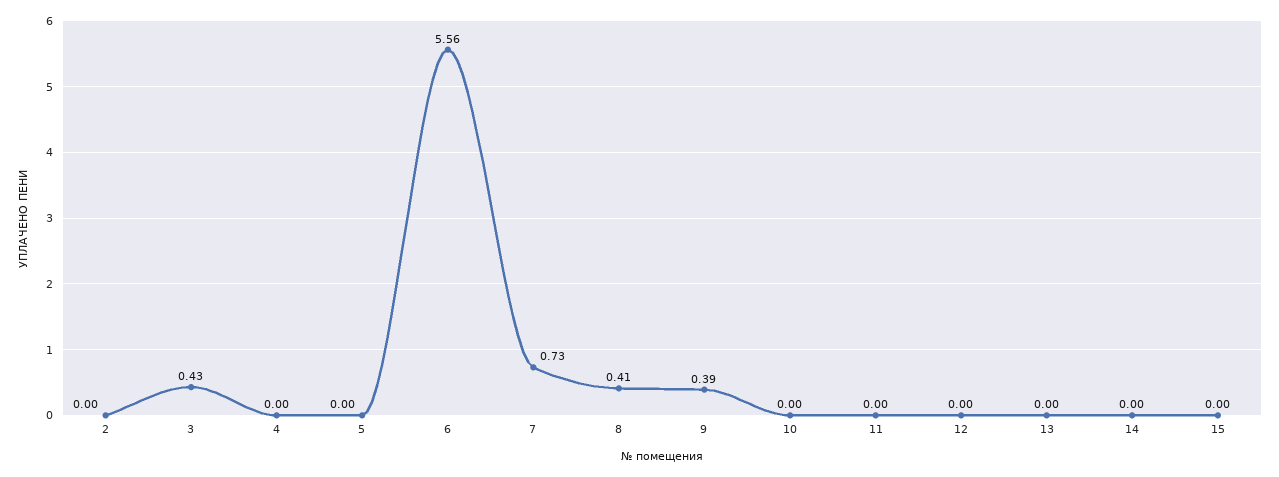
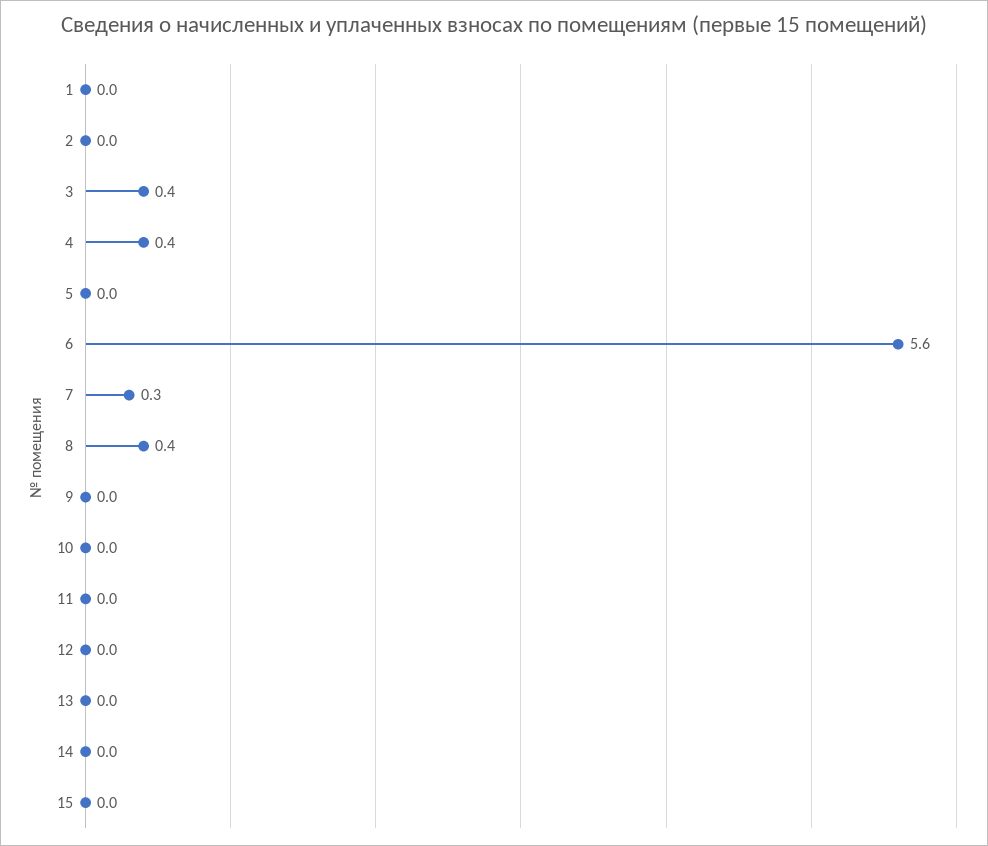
4: 0 -> 0.4
7: 0.73 -> 0.3
9: 0.39 -> 0
1: none -> 0

